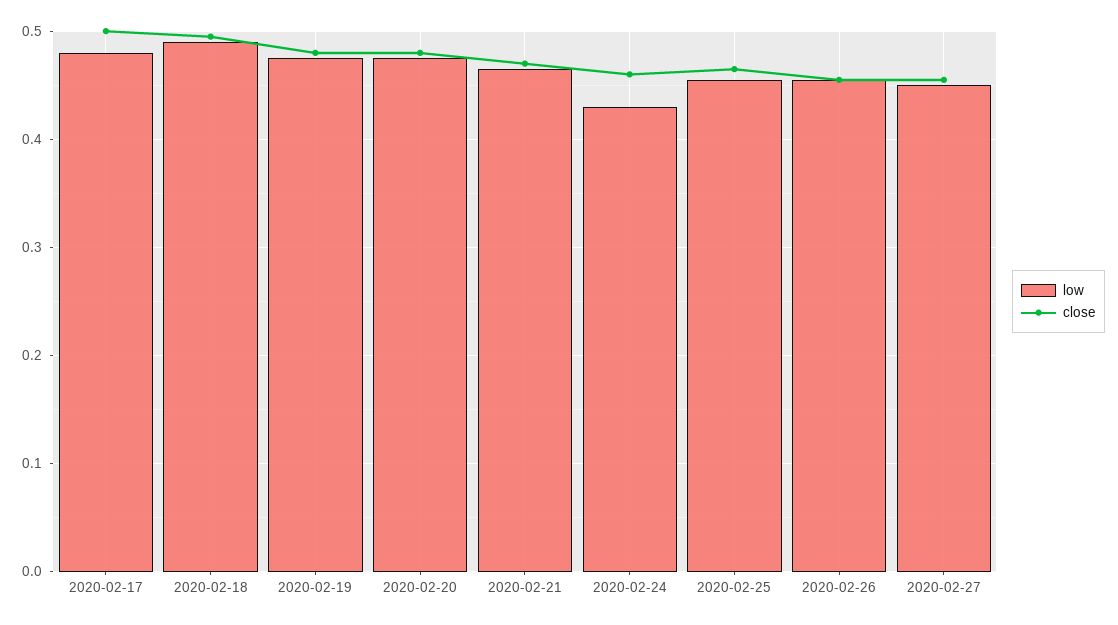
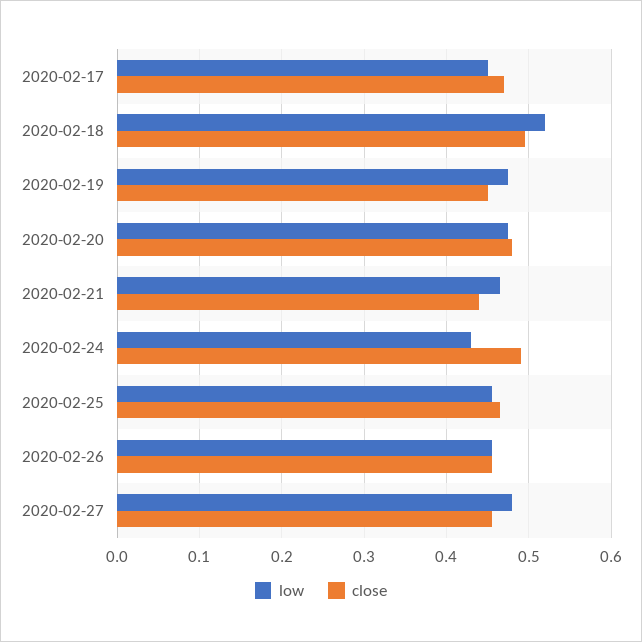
low, 2020-02-17: 0.48 -> 0.45
close, 2020-02-17: 0.5 -> 0.47
low, 2020-02-18: 0.49 -> 0.52
close, 2020-02-19: 0.48 -> 0.45
close, 2020-02-21: 0.47 -> 0.44
close, 2020-02-24: 0.46 -> 0.49
low, 2020-02-27: 0.45 -> 0.48

